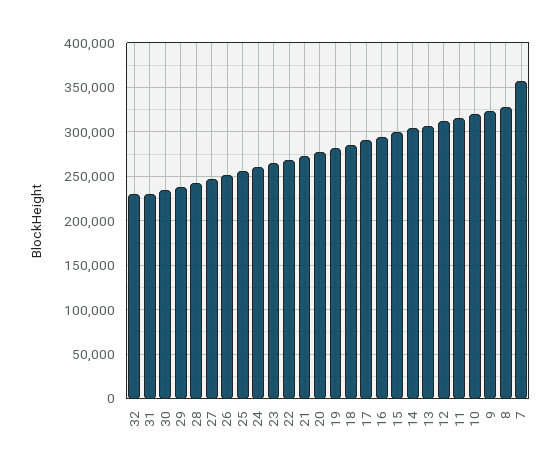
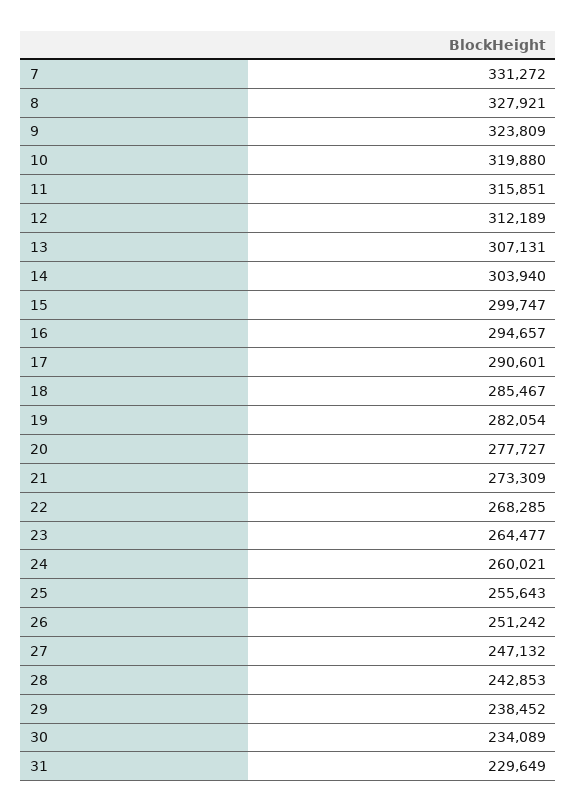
32: 230000 -> none
7: 360000 -> 331272

